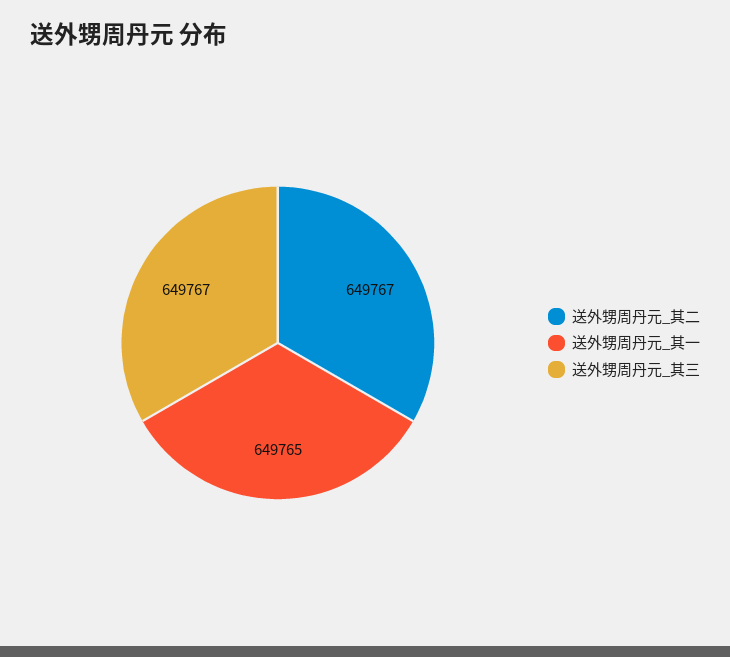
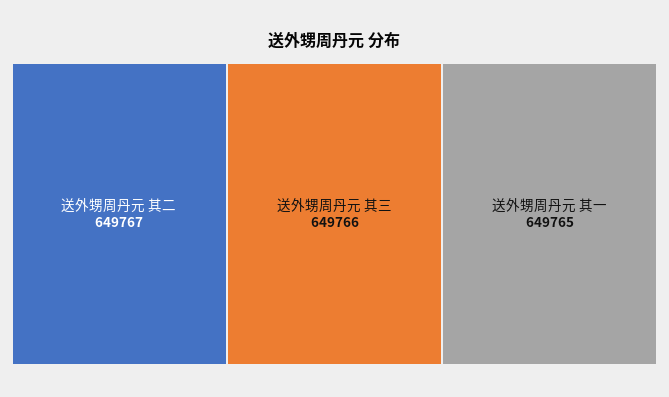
送外甥周丹元_其三: 649767 -> 649766

